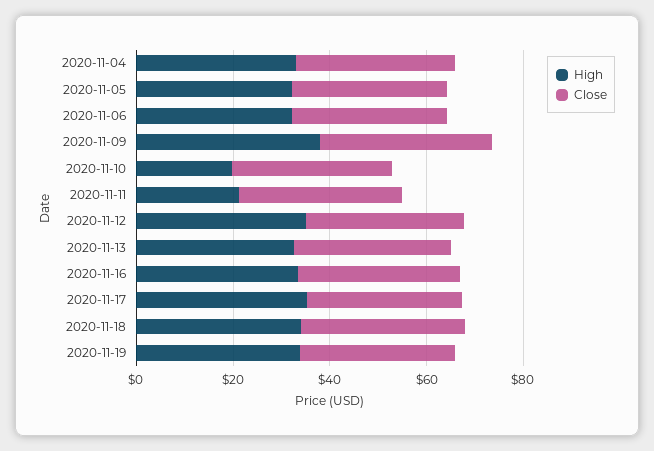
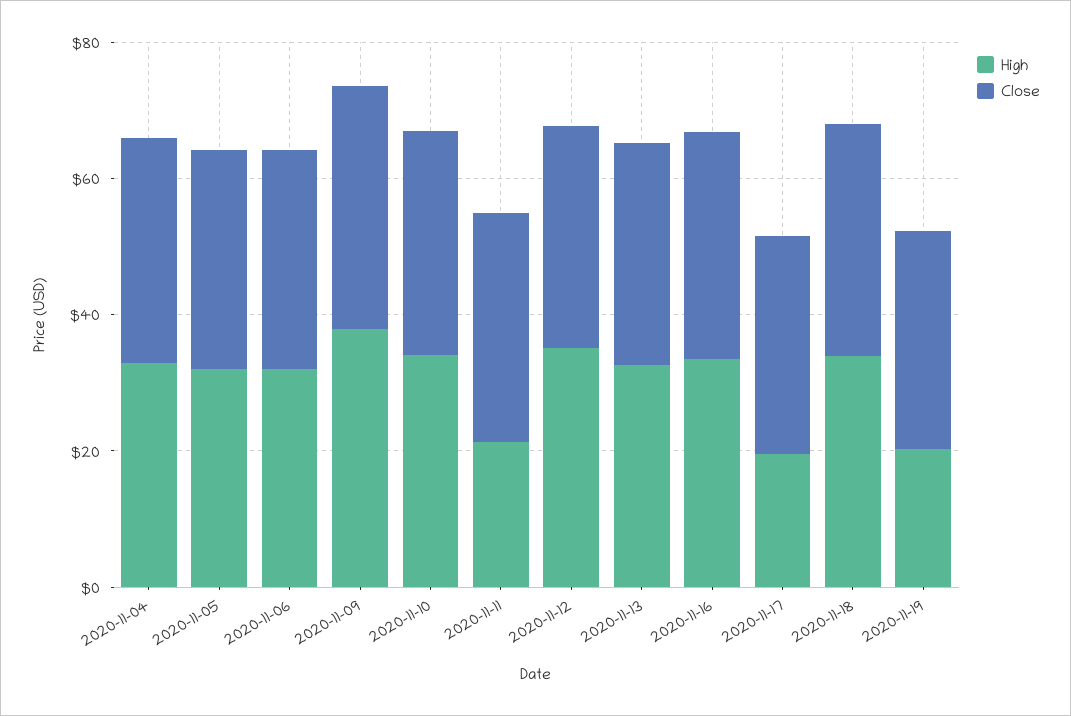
High, 2020-11-10: 20 -> 35
High, 2020-11-17: 35 -> 20
High, 2020-11-19: 35 -> 20

